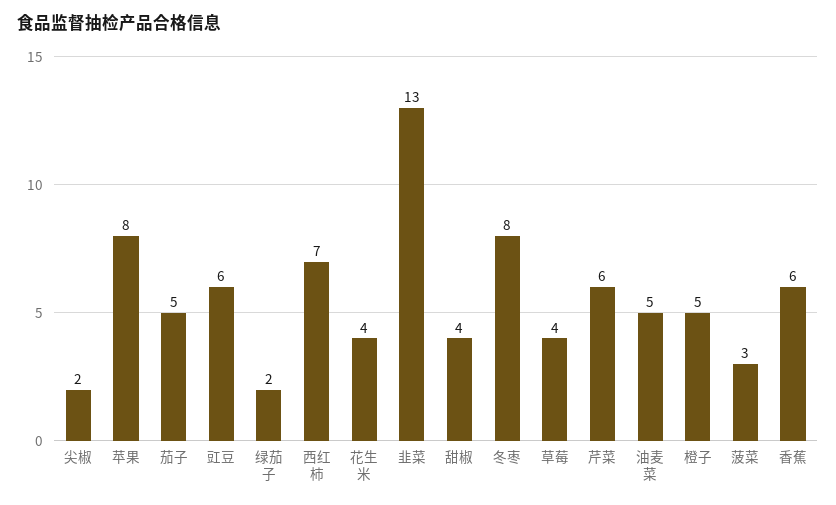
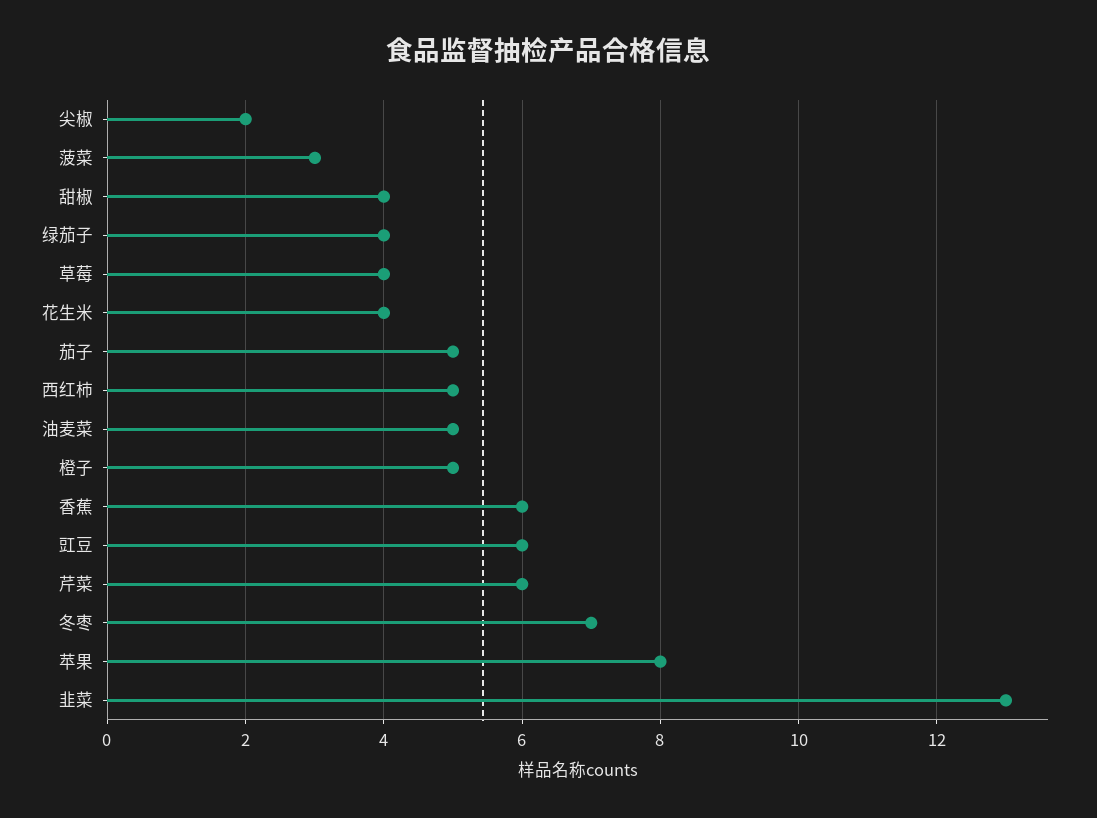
绿茄子: 2 -> 4
西红柿: 7 -> 5
冬枣: 8 -> 7

